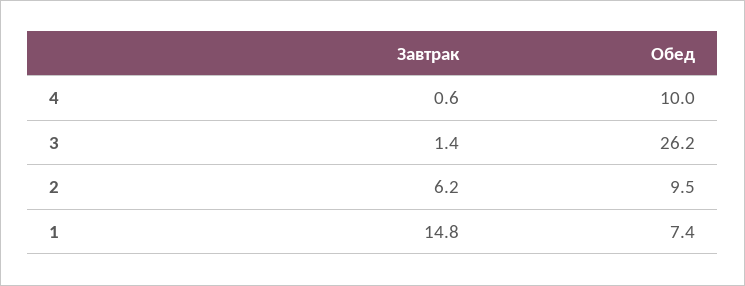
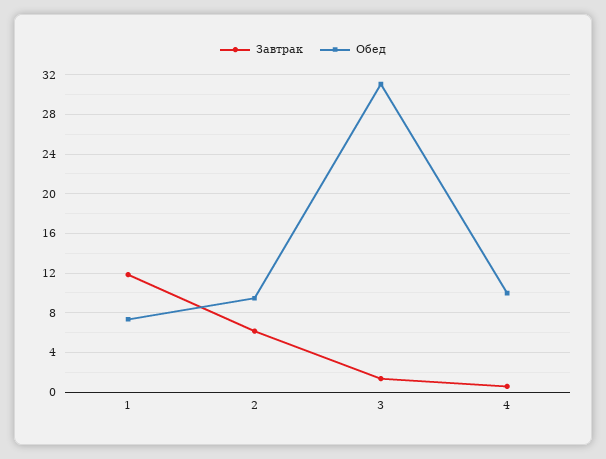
Обед, 3: 26.2 -> 31
Завтрак, 1: 14.8 -> 12

